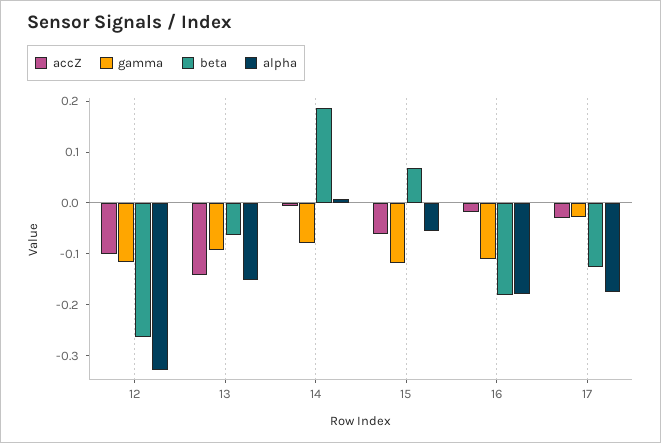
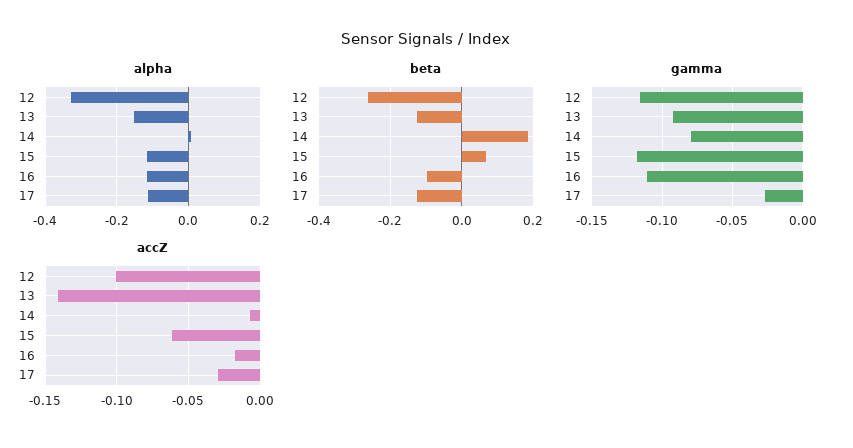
beta, 13: -0.06 -> -0.12
alpha, 15: -0.06 -> -0.12
beta, 16: -0.18 -> -0.1
alpha, 16: -0.18 -> -0.12
alpha, 17: -0.18 -> -0.12

